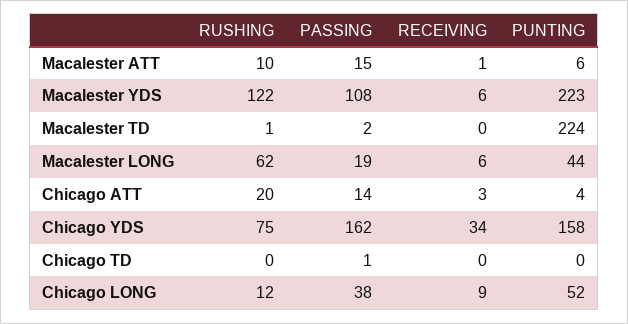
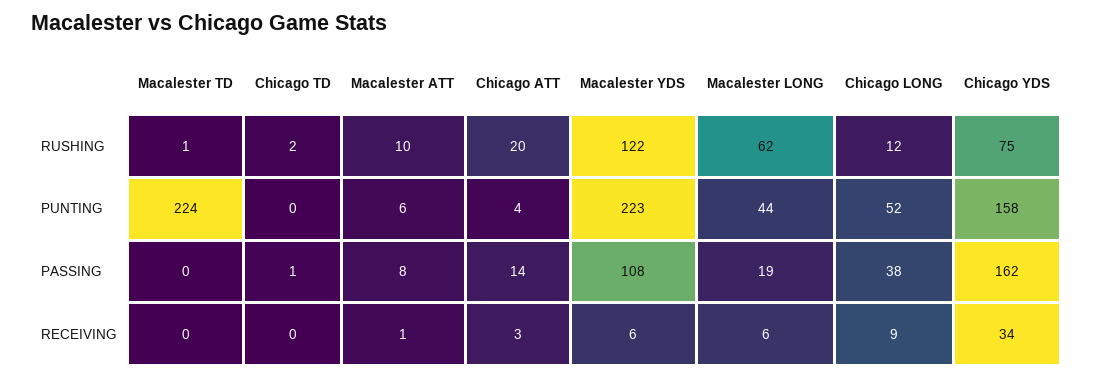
PASSING, Macalester ATT: 15 -> 8
PASSING, Macalester TD: 2 -> 0
RUSHING, Chicago TD: 0 -> 2

